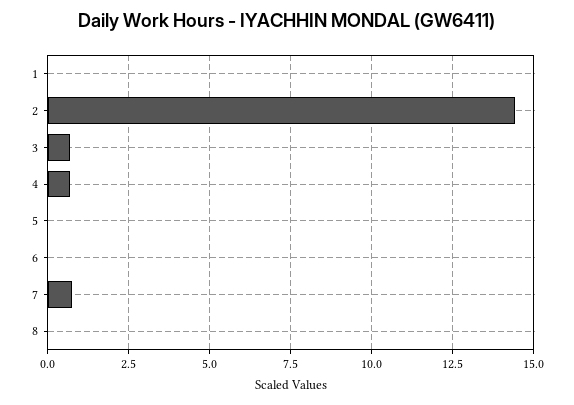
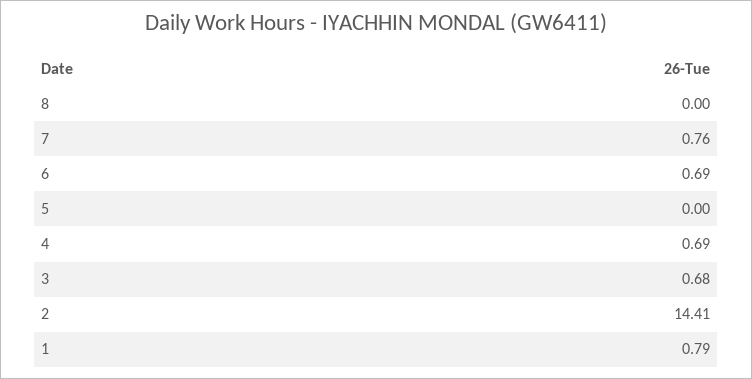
1: 0 -> 0.79
6: 0 -> 0.69

